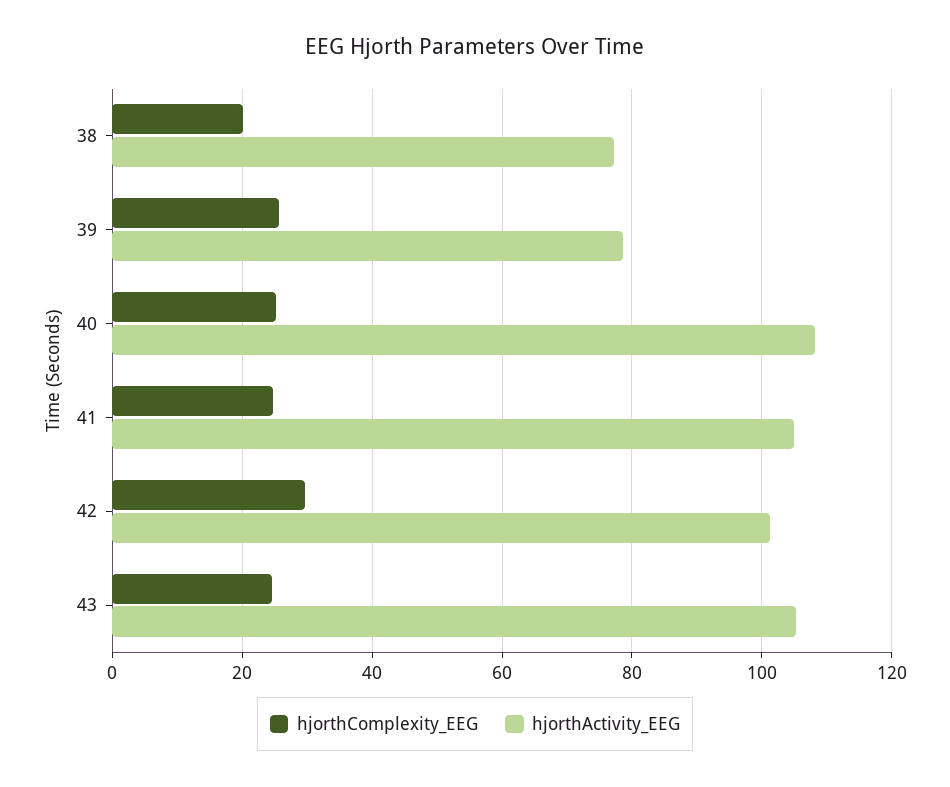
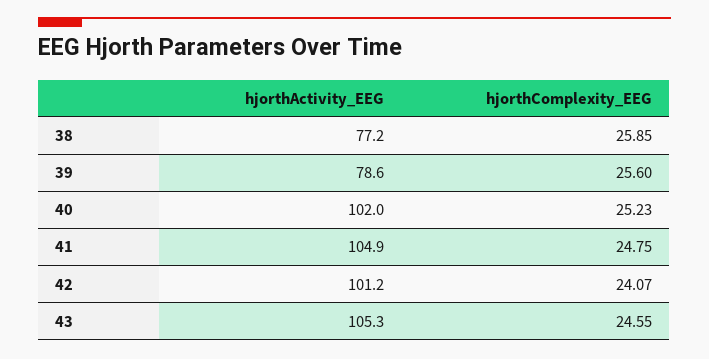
hjorthComplexity_EEG, 38: 20 -> 25.85
hjorthActivity_EEG, 40: 108 -> 102
hjorthComplexity_EEG, 42: 30 -> 24.07

